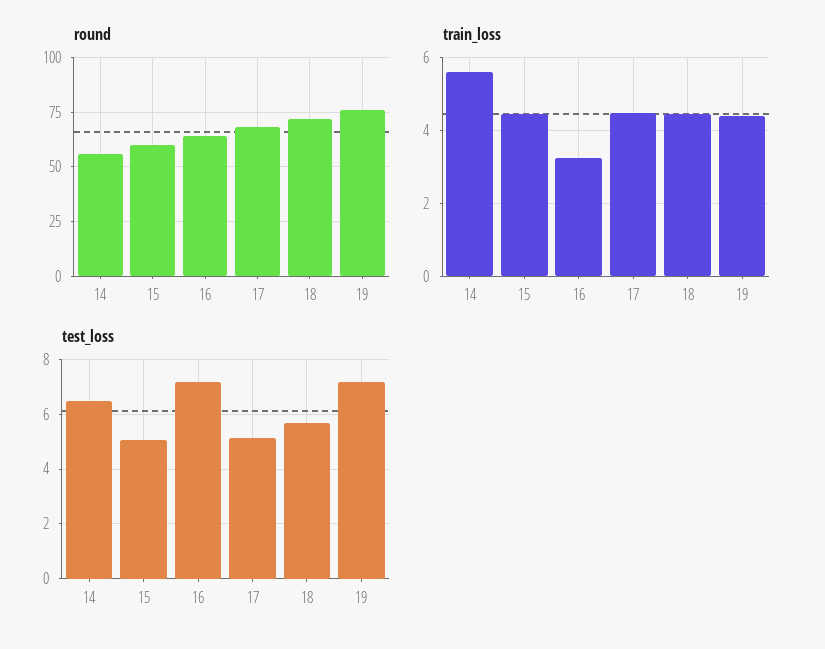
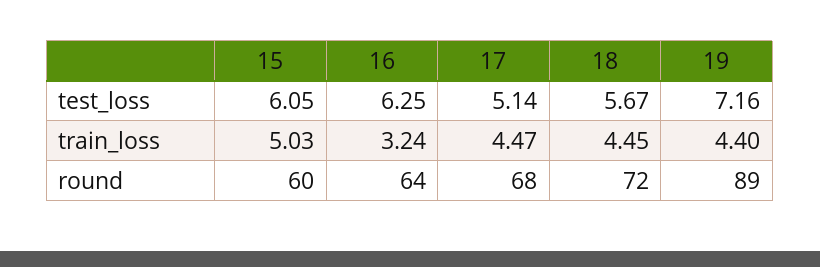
round, 14: 55 -> none
round, 19: 75 -> 89
train_loss, 14: 5.6 -> none
train_loss, 15: 4.4 -> 5.03
test_loss, 14: 6.5 -> none
test_loss, 15: 5 -> 6.05
test_loss, 16: 7.25 -> 6.25

